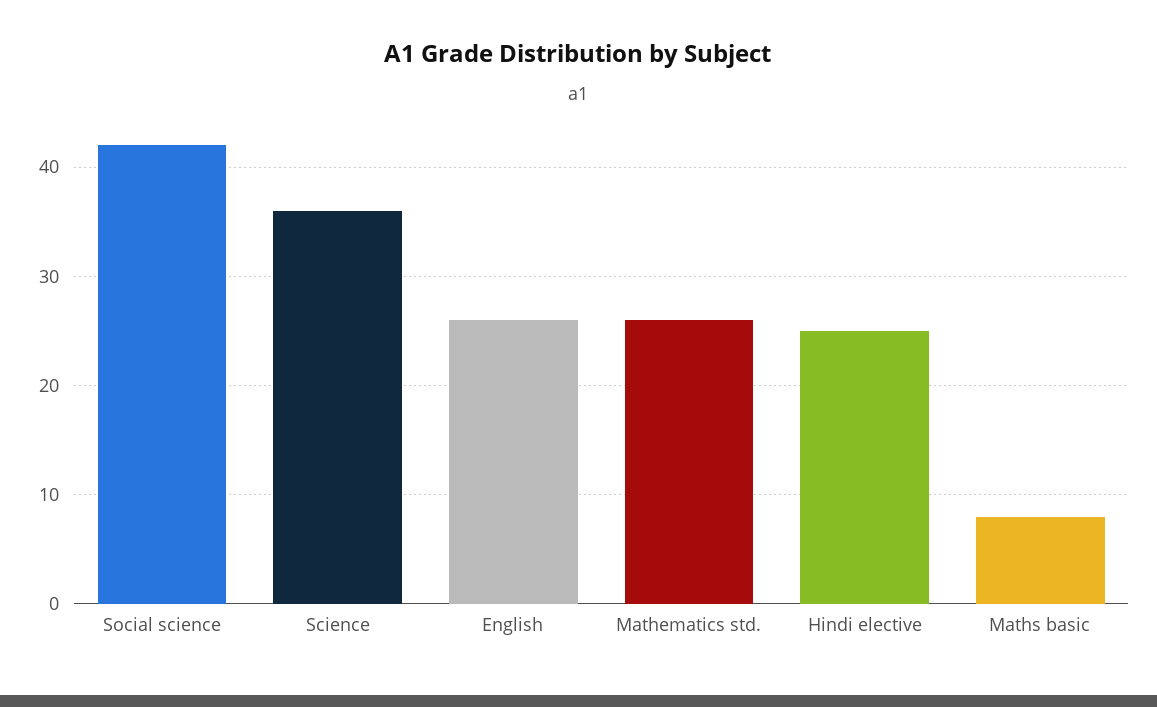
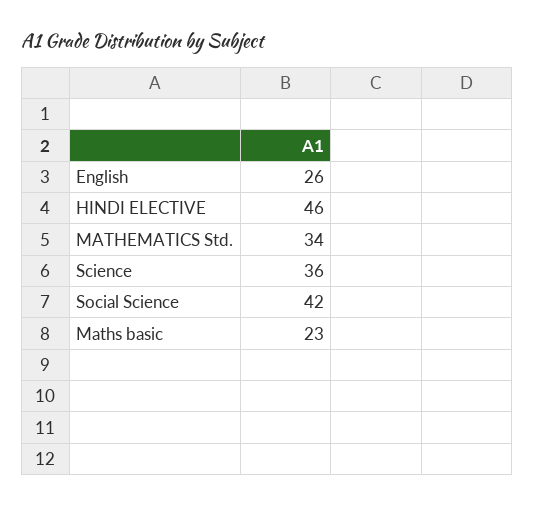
Mathematics std.: 26 -> 34
Hindi elective: 25 -> 46
Maths basic: 8 -> 23

